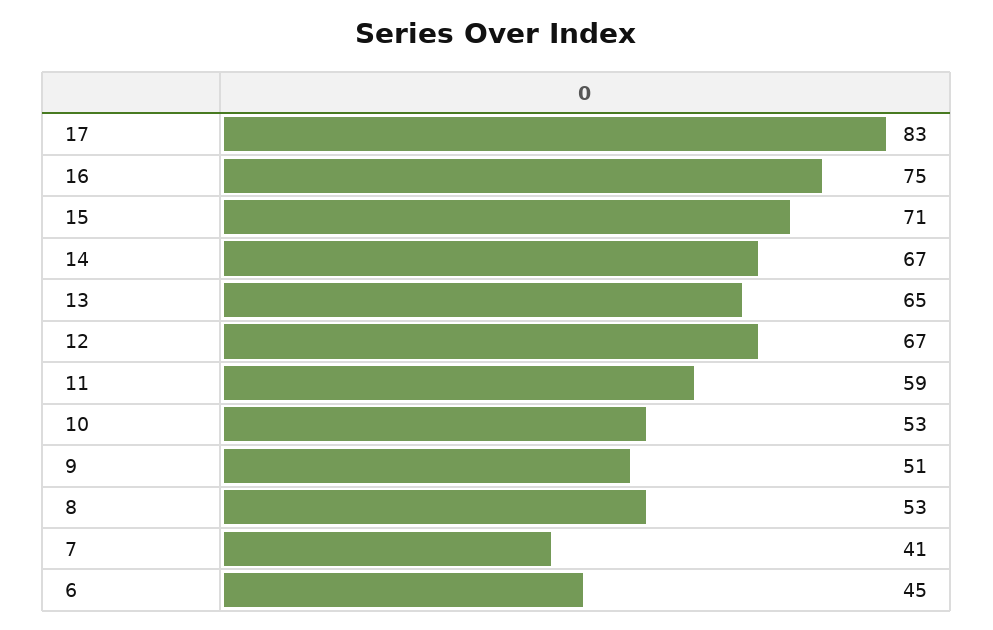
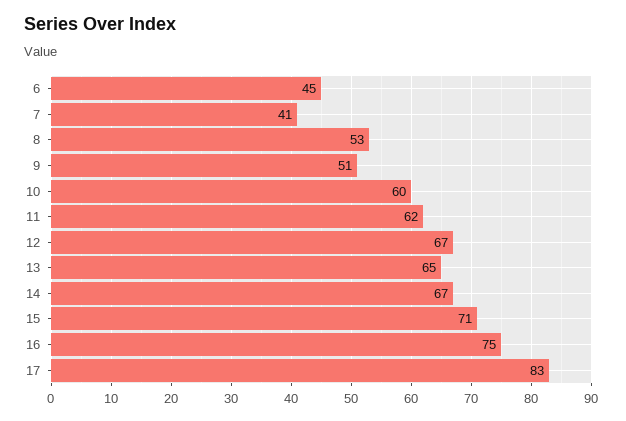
11: 59 -> 62
10: 53 -> 60

